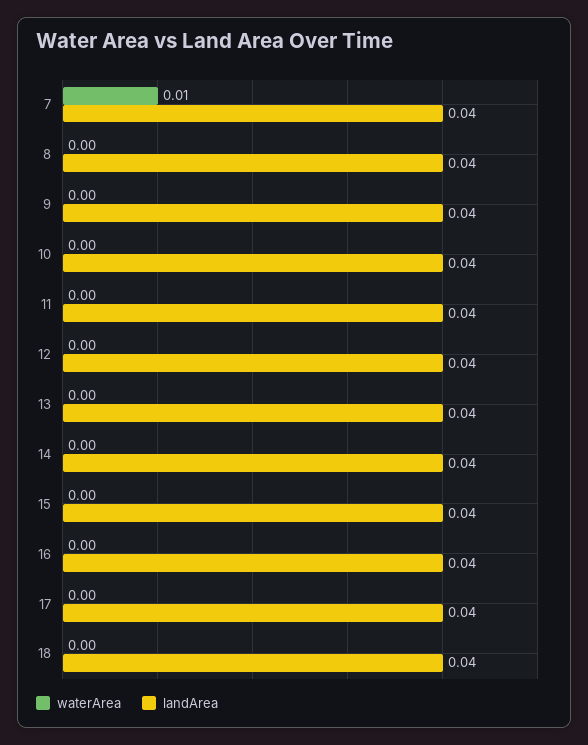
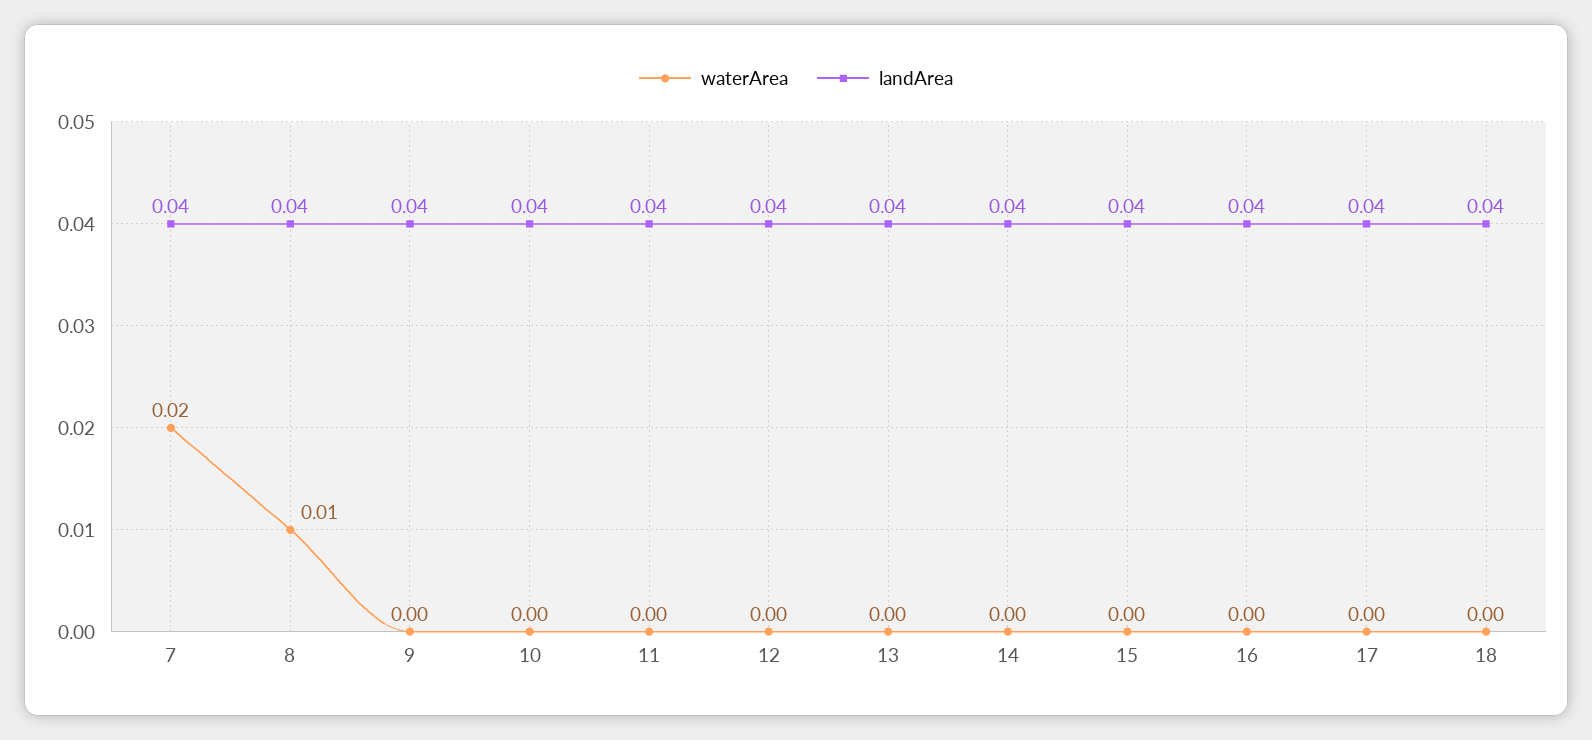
waterArea, 7: 0.01 -> 0.02
waterArea, 8: 0 -> 0.01

